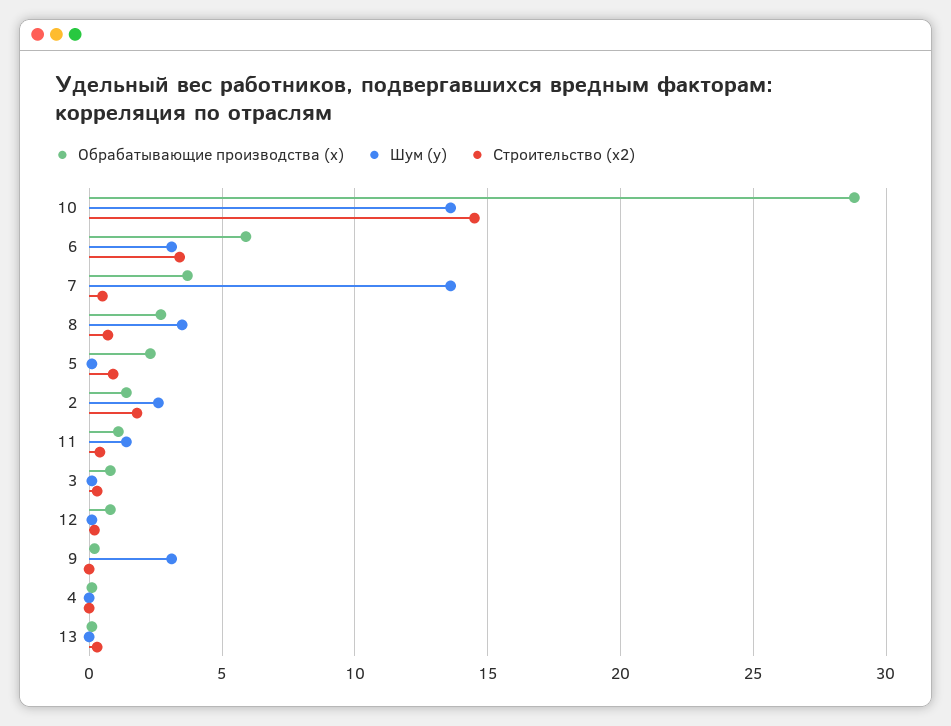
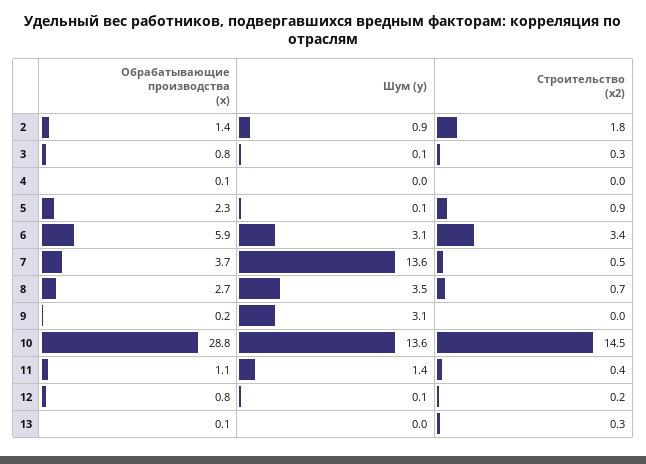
Шум (y), 2: 2.5 -> 0.9

